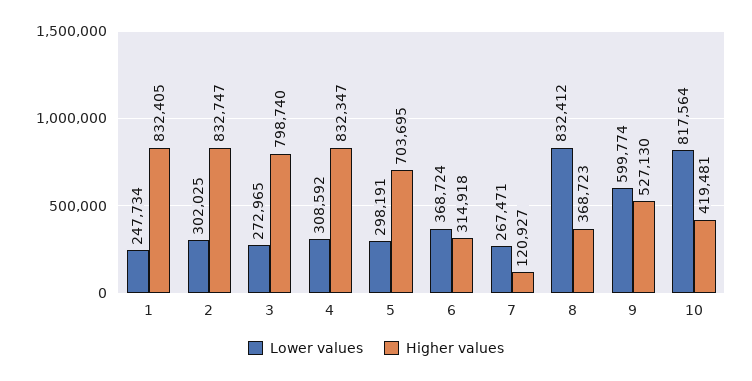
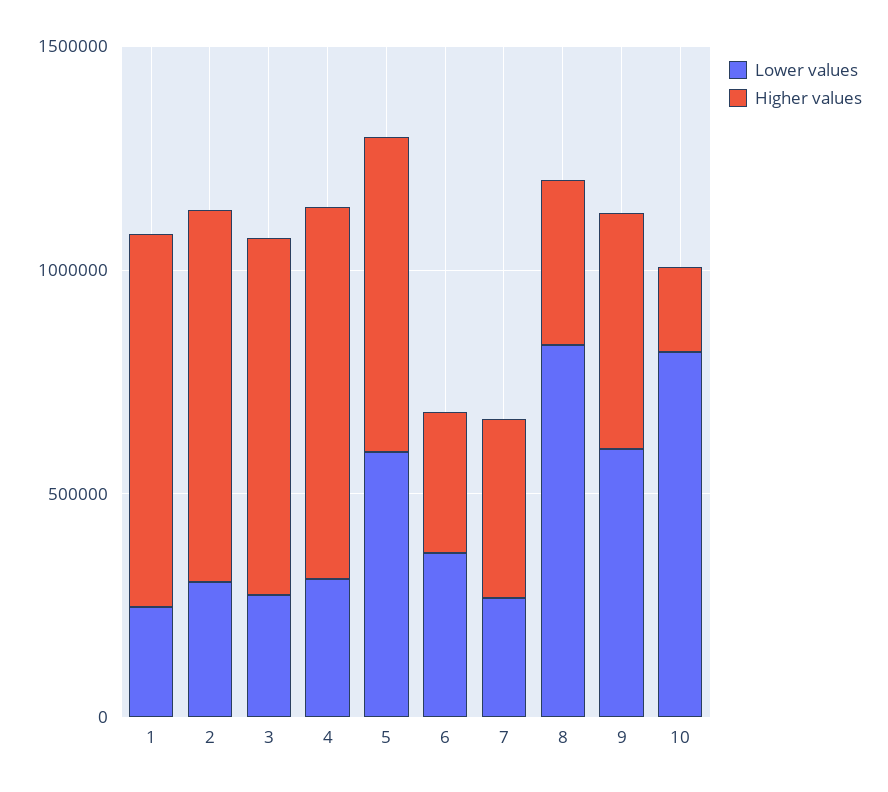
Lower values, 5: 298191 -> 600000
Higher values, 7: 120927 -> 400000
Higher values, 10: 419481 -> 200000

